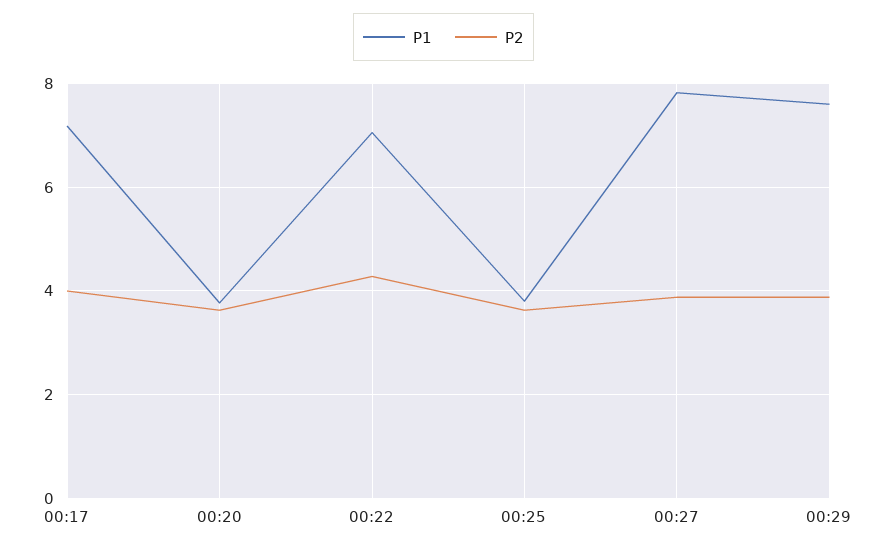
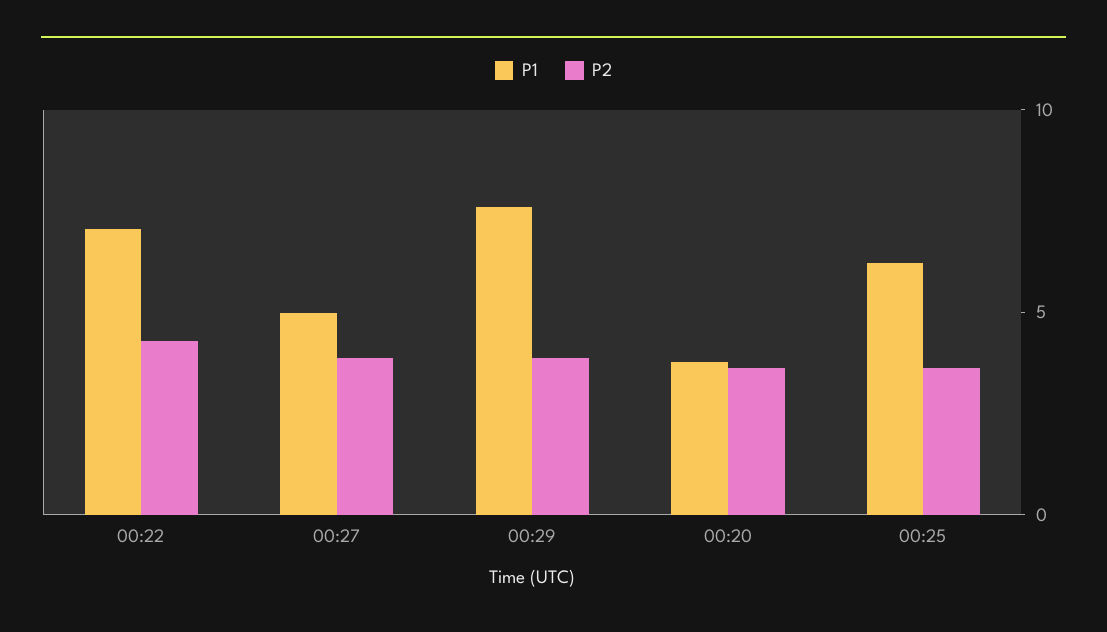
P1, 00:17: 7.2 -> none
P2, 00:17: 4 -> none
P1, 00:25: 3.8 -> 6
P1, 00:27: 7.8 -> 5

